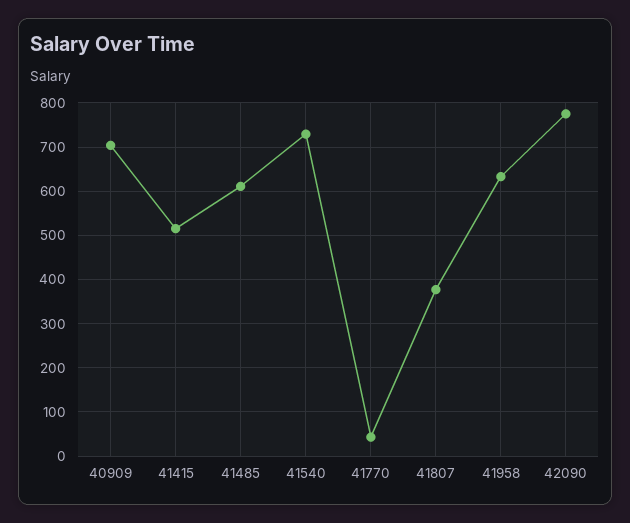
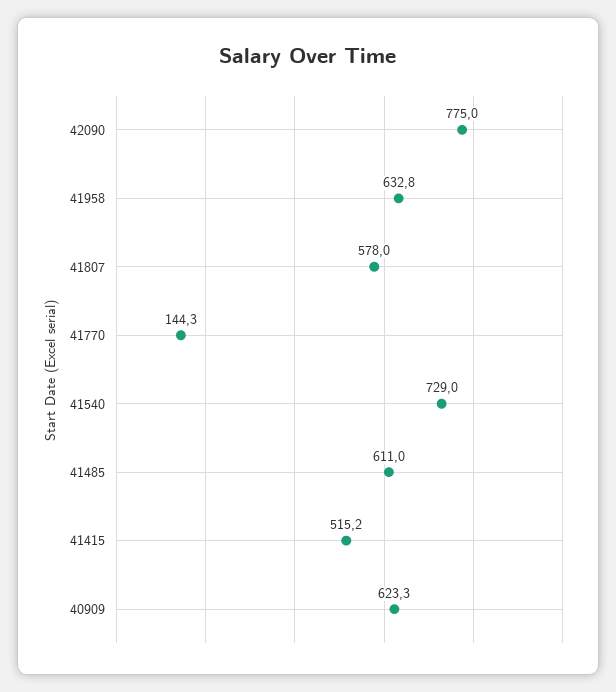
40909: 700 -> 623.3
41770: 40 -> 144.3
41807: 380 -> 578

